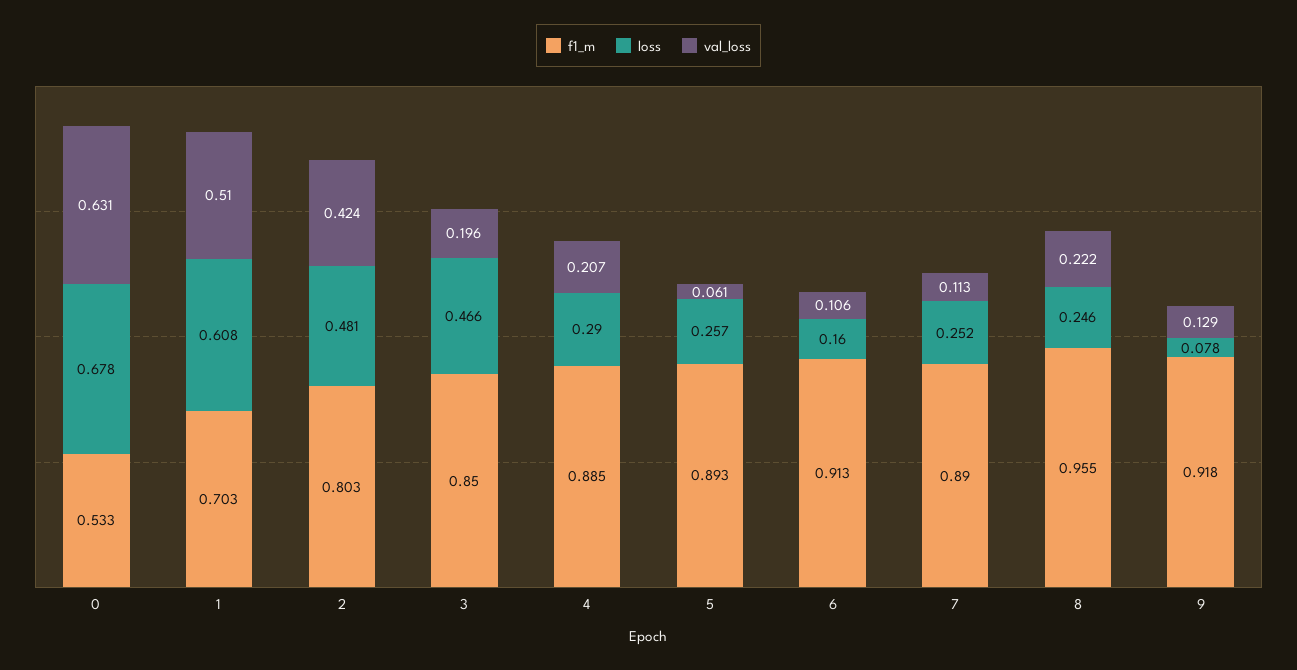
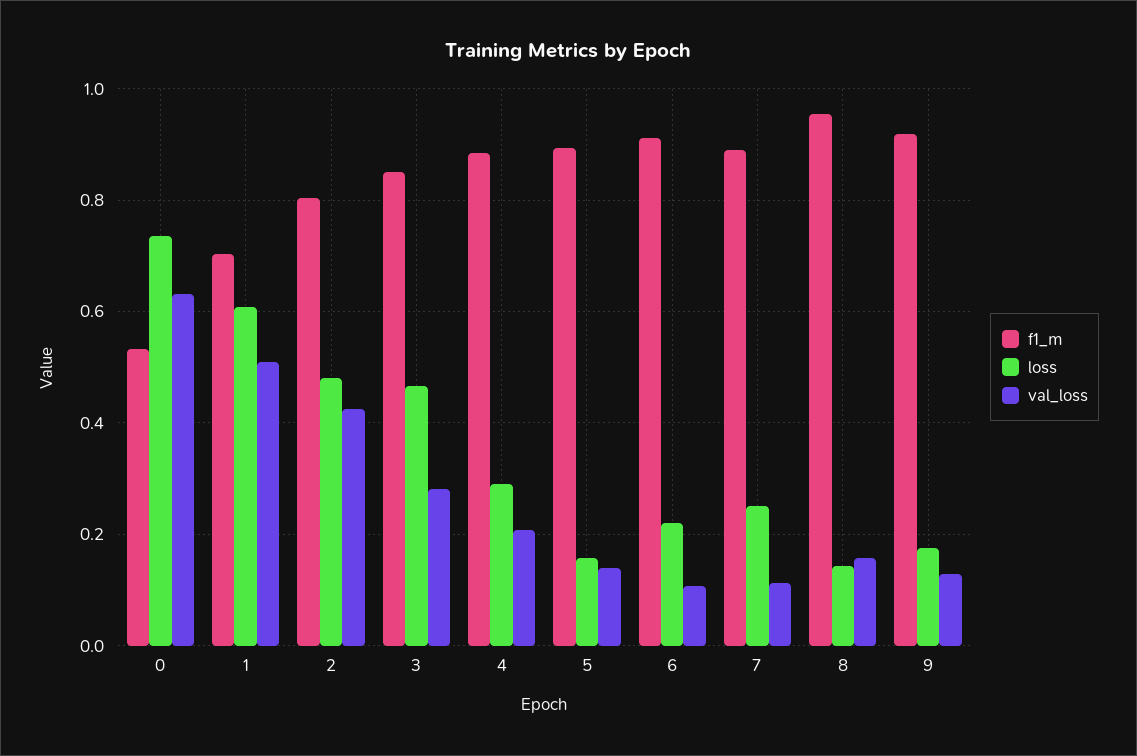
loss, 0: 0.678 -> 0.74
val_loss, 3: 0.196 -> 0.28
loss, 5: 0.257 -> 0.16
val_loss, 5: 0.061 -> 0.14
loss, 6: 0.16 -> 0.22
loss, 8: 0.246 -> 0.14
val_loss, 8: 0.222 -> 0.16
loss, 9: 0.078 -> 0.18

